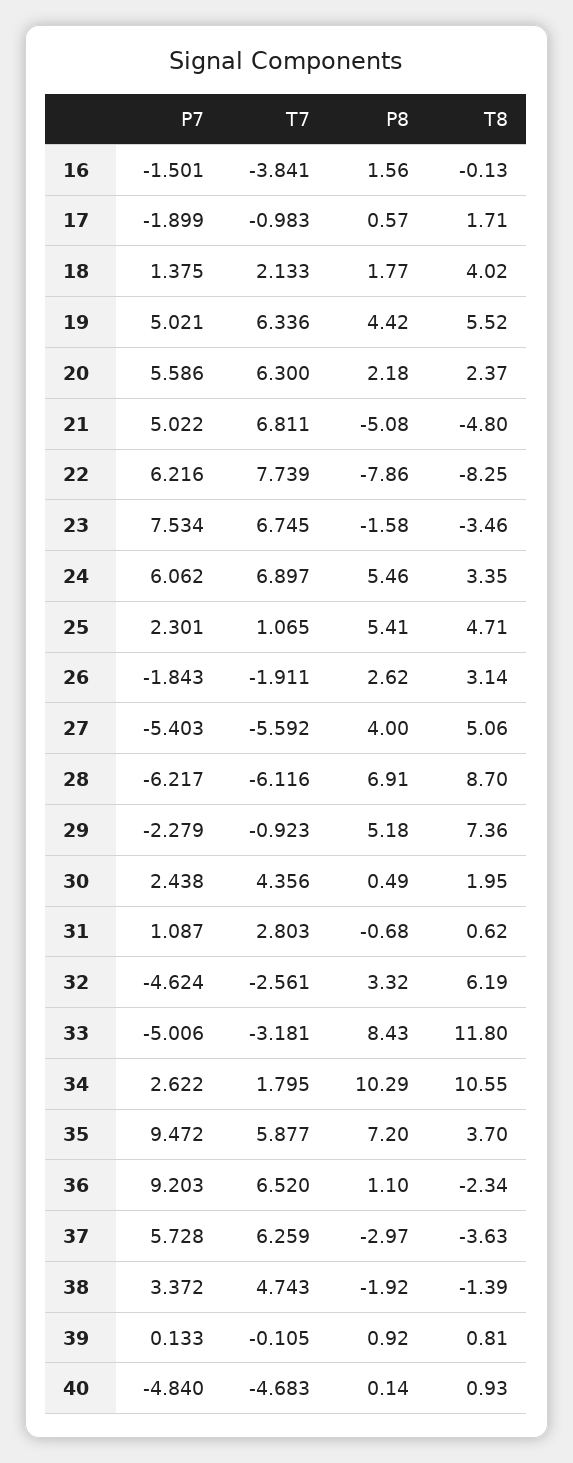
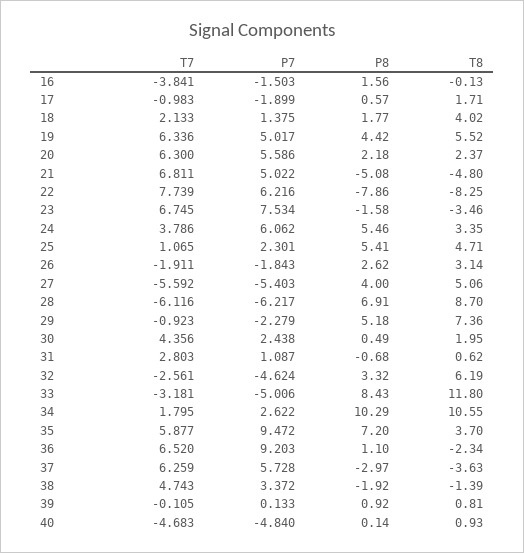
P7, 16: -1.501 -> -1.503
P7, 19: 5.021 -> 5.017
T7, 24: 6.897 -> 3.786

